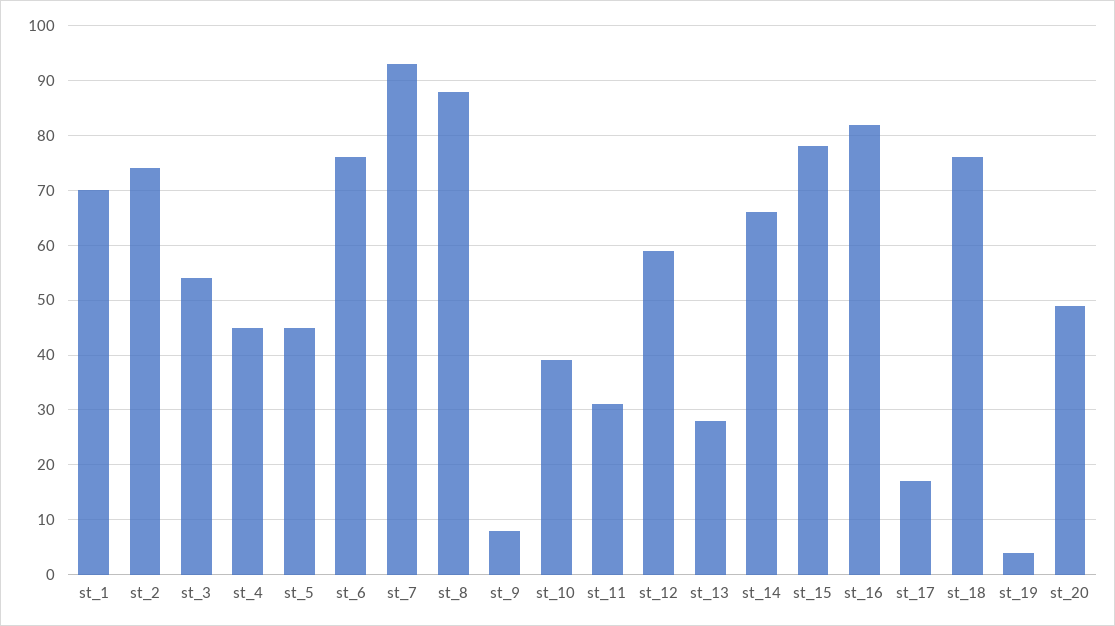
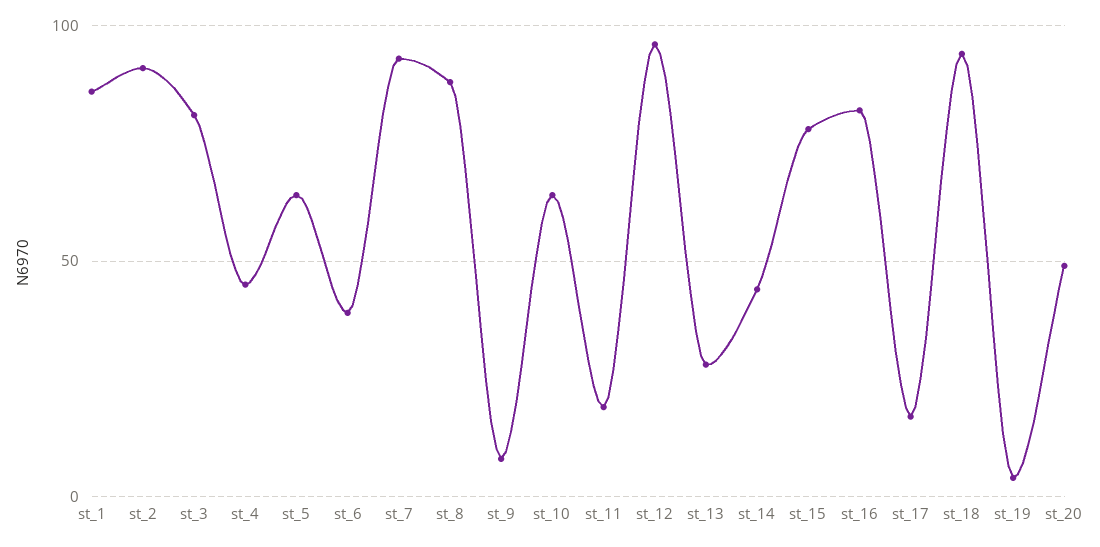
st_1: 70 -> 85
st_2: 75 -> 90
st_3: 55 -> 80
st_5: 45 -> 65
st_6: 75 -> 40
st_10: 40 -> 65
st_11: 30 -> 20
st_12: 60 -> 95
st_14: 65 -> 45
st_18: 75 -> 95

